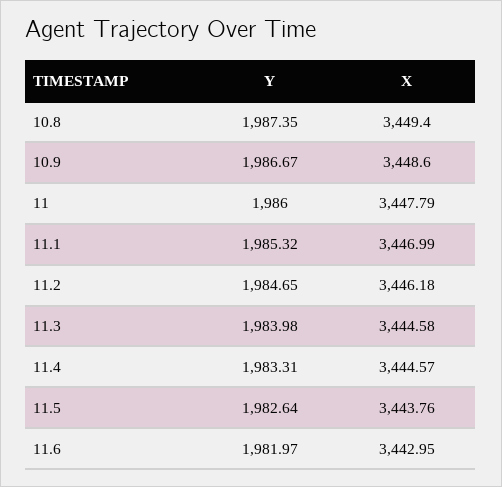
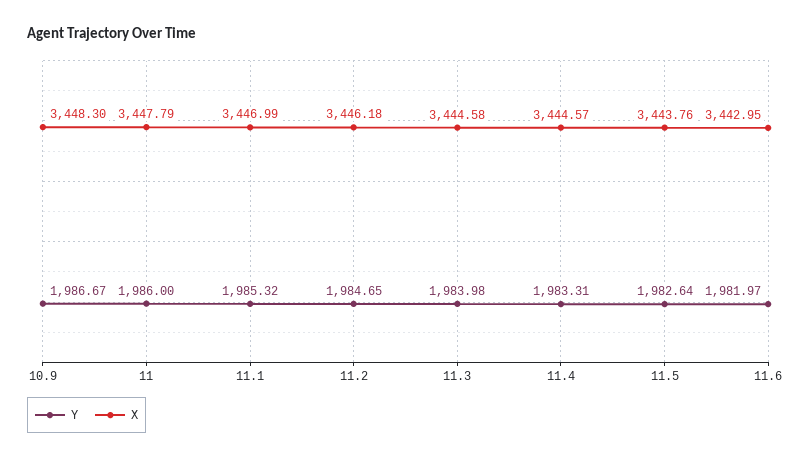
Y, 10.8: 1987.35 -> none
X, 10.8: 3449.4 -> none
X, 10.9: 3448.6 -> 3448.3

